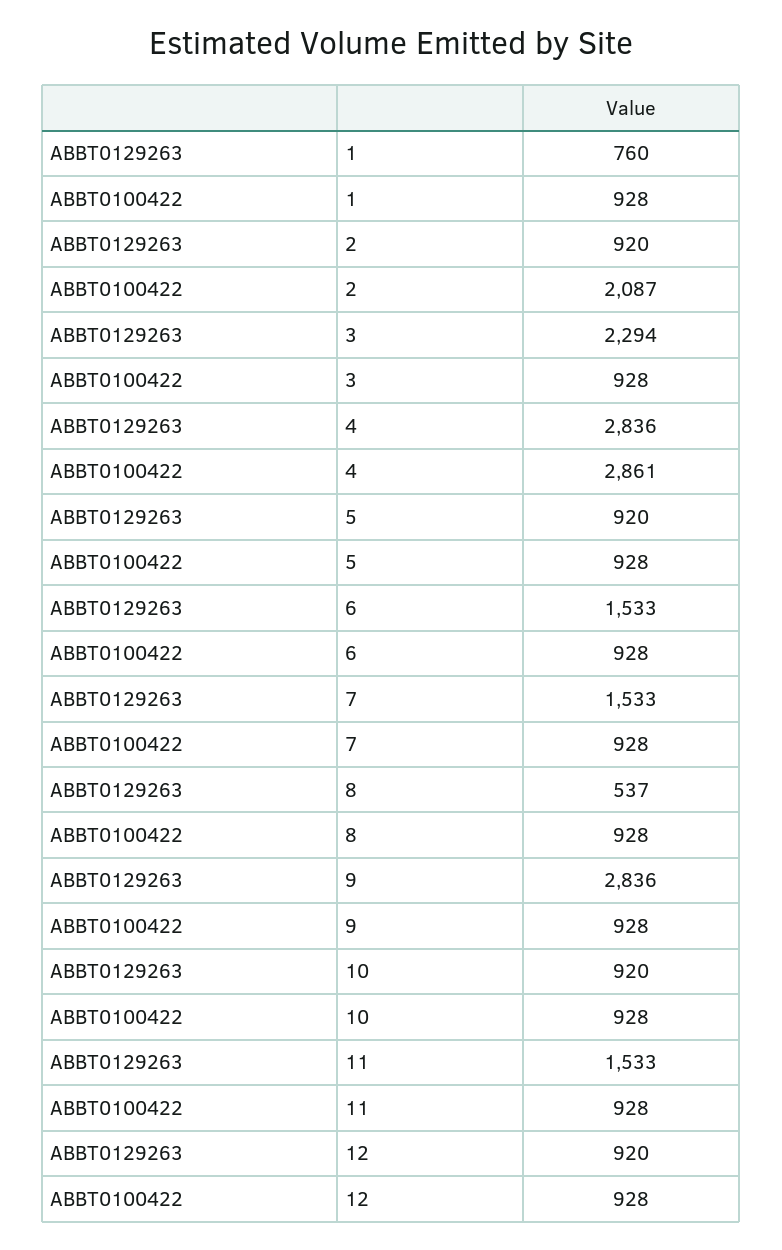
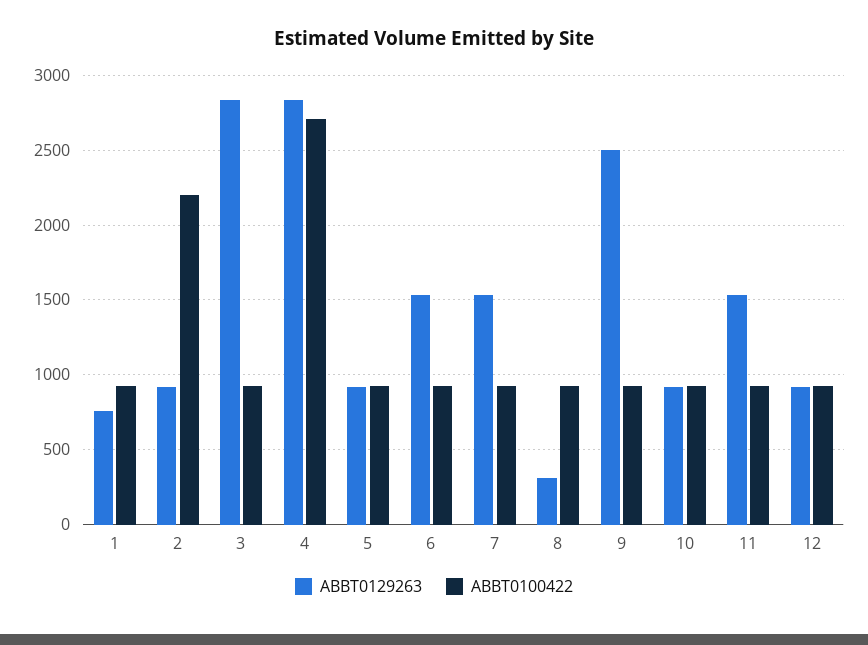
ABBT0100422, 2: 2087 -> 2200
ABBT0129263, 3: 2294 -> 2850
ABBT0100422, 4: 2861 -> 2700
ABBT0129263, 8: 537 -> 300
ABBT0129263, 9: 2836 -> 2500

